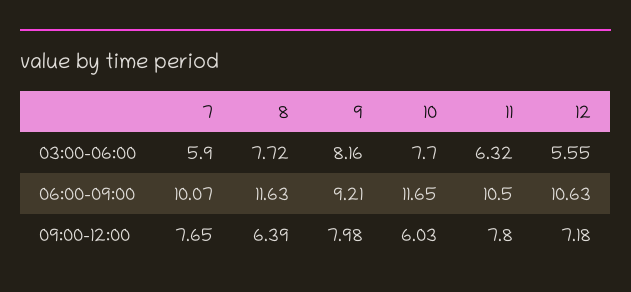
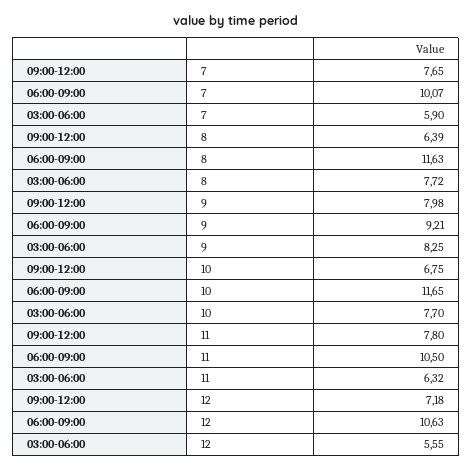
9, 03:00-06:00: 8.16 -> 8.25
10, 09:00-12:00: 6.03 -> 6.75

